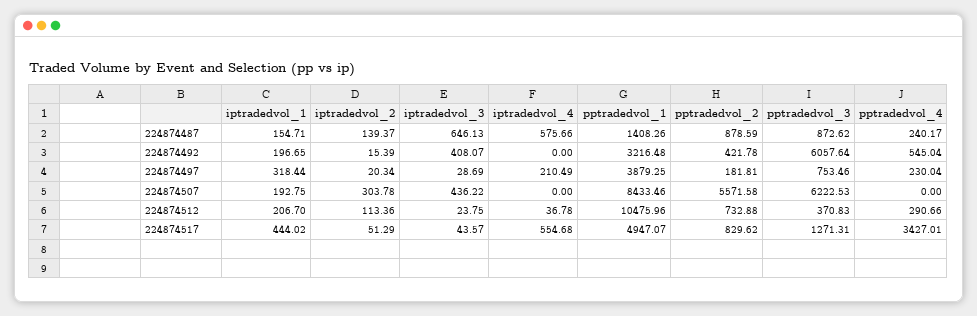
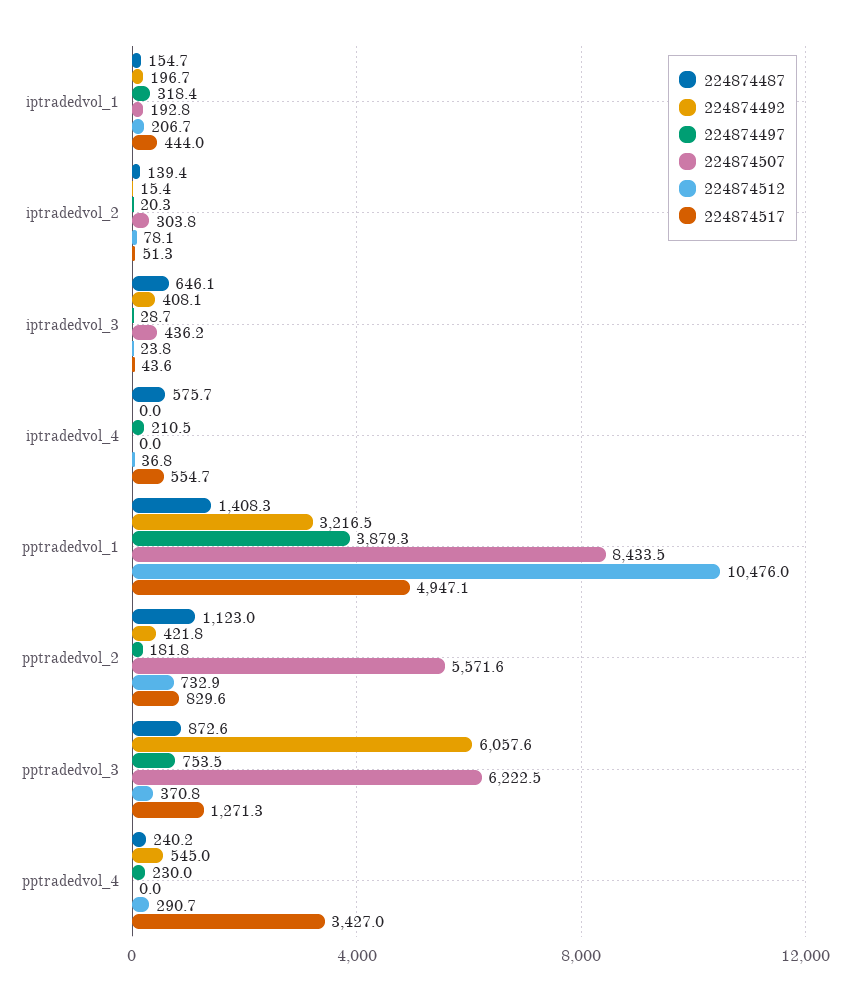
224874487, pptradedvol_2: 878.59 -> 1123
224874512, iptradedvol_2: 113.36 -> 78.1

